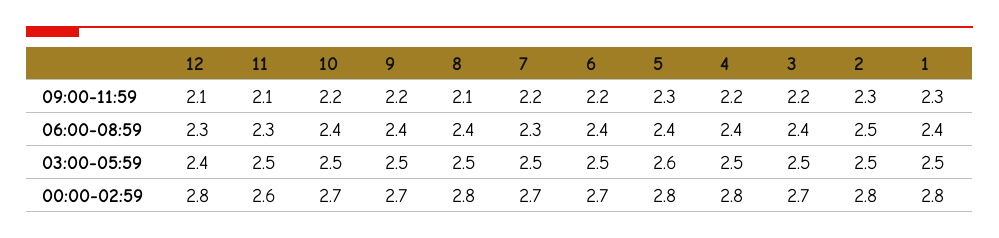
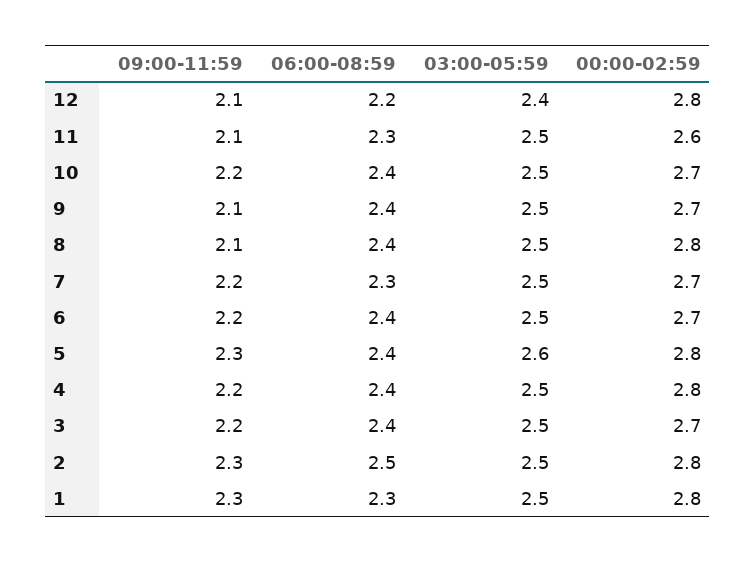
9, 09:00-11:59: 2.2 -> 2.1
12, 06:00-08:59: 2.3 -> 2.2
1, 06:00-08:59: 2.4 -> 2.3

